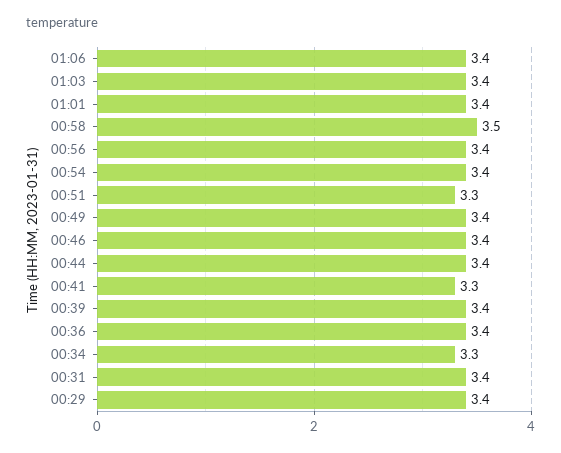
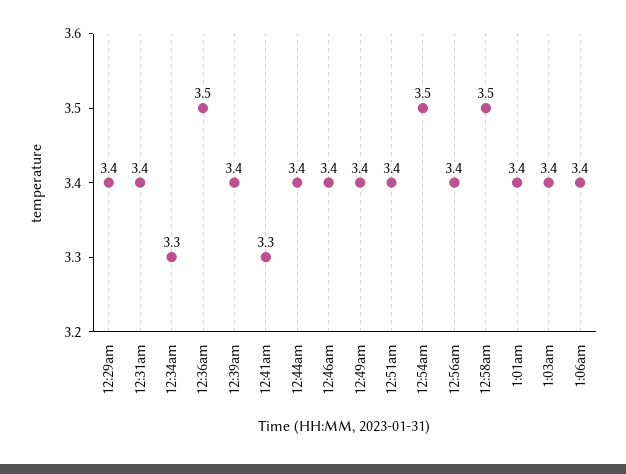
00:54: 3.4 -> 3.5
00:51: 3.3 -> 3.4
00:36: 3.4 -> 3.5

